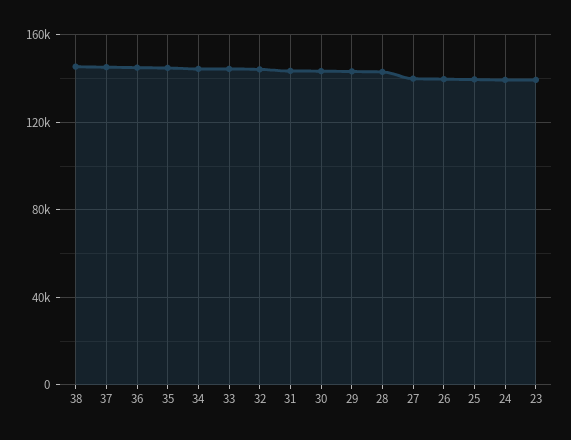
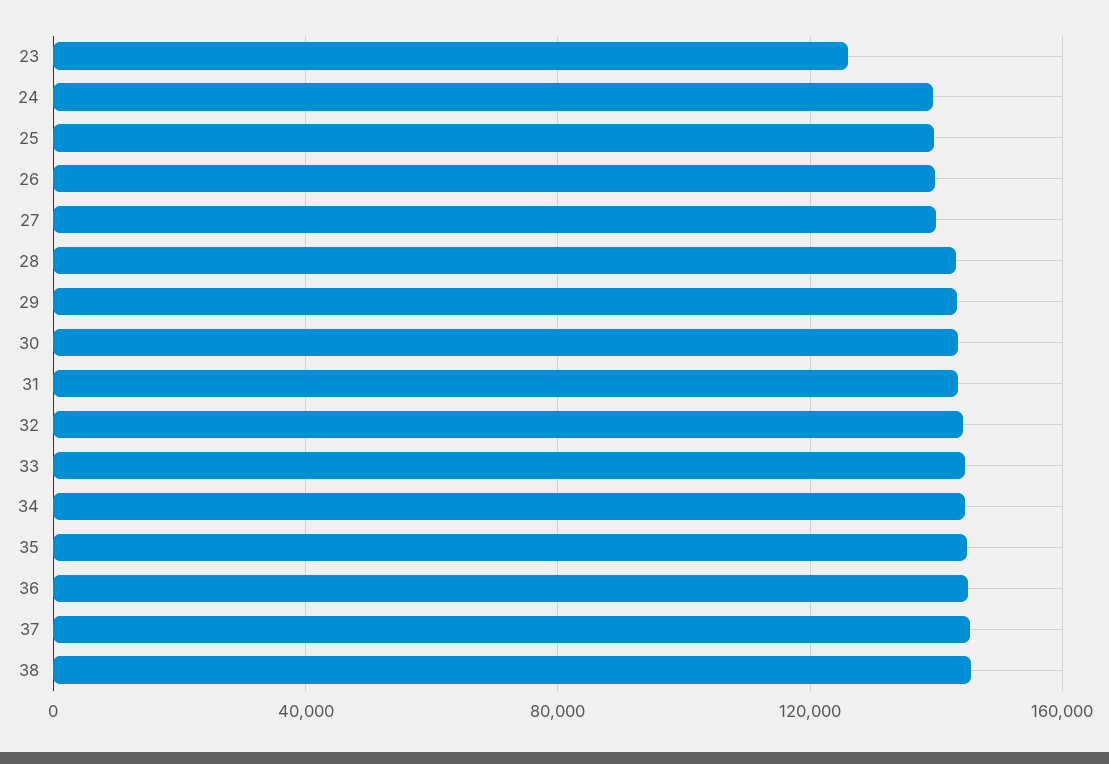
23: 140000 -> 125000

